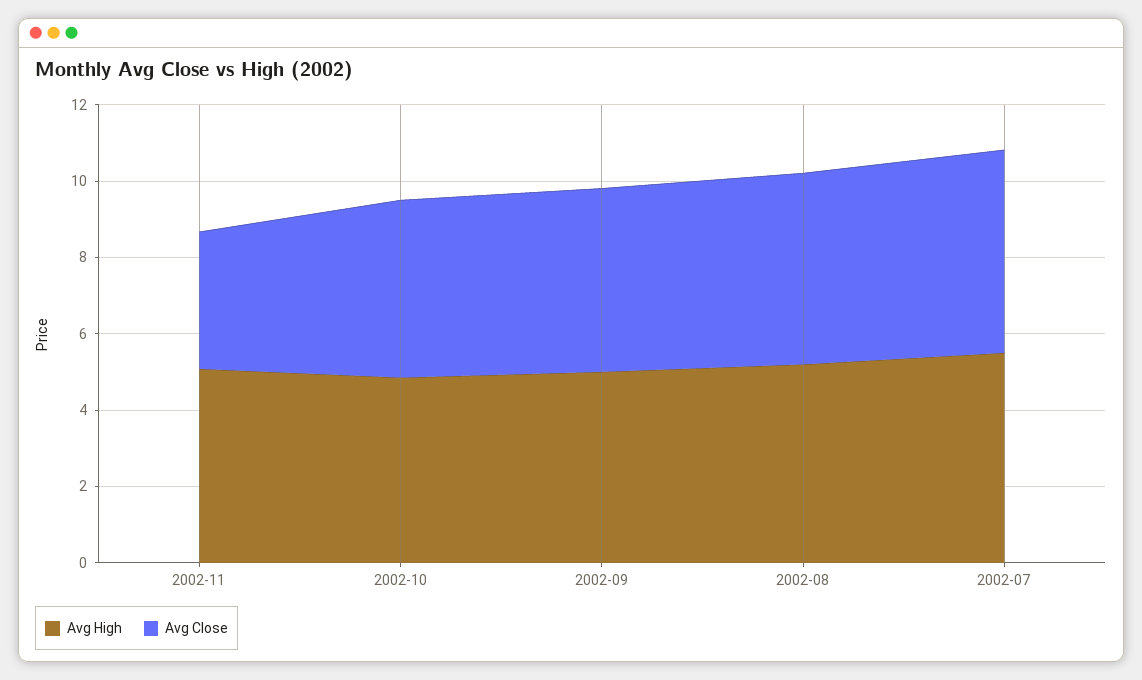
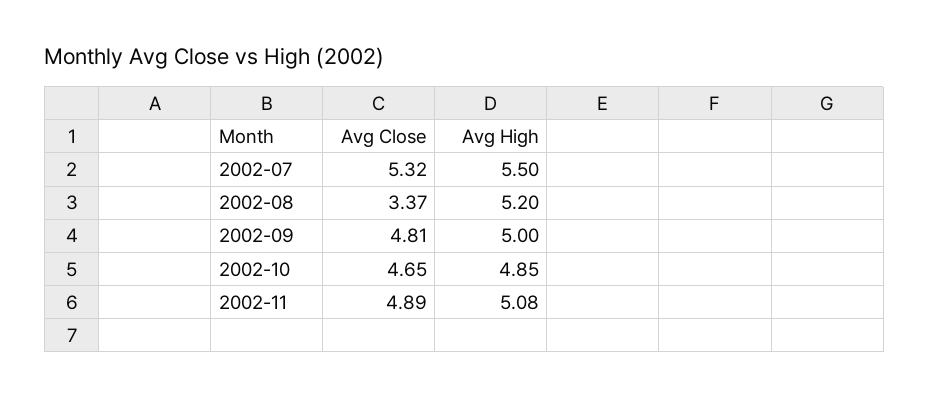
Avg Close, 2002-11: 3.5 -> 4.89
Avg Close, 2002-08: 5 -> 3.37

